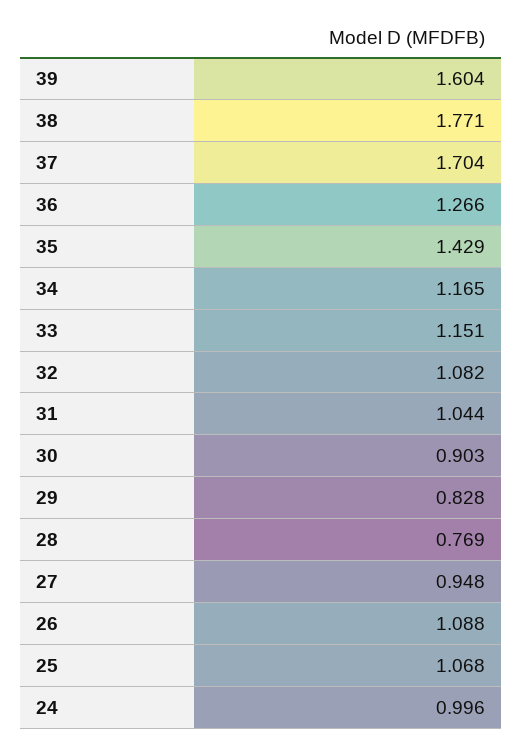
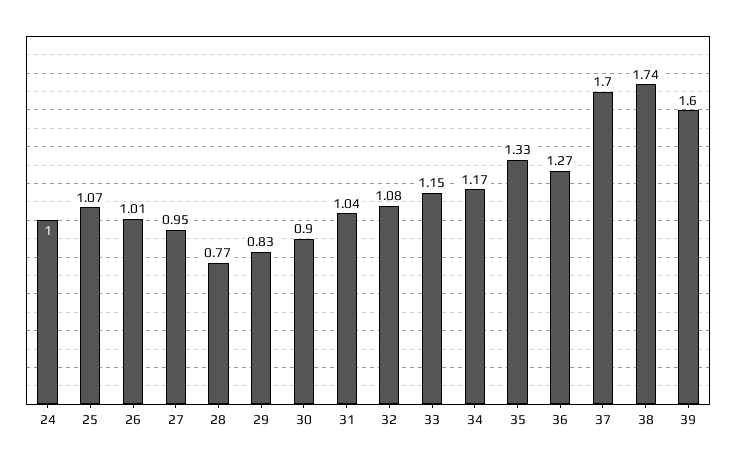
38: 1.771 -> 1.74
35: 1.429 -> 1.33
26: 1.088 -> 1.01

